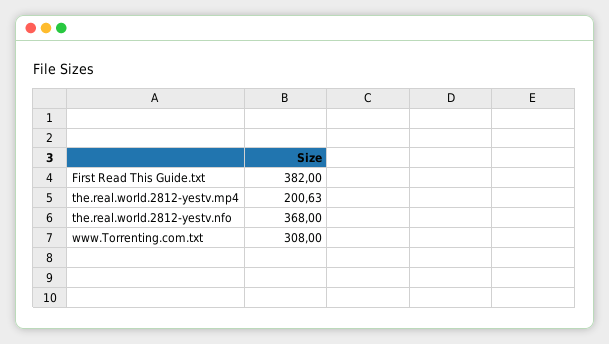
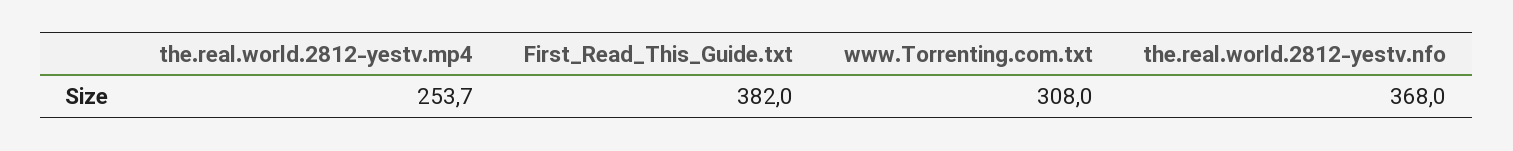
the.real.world.2812-yestv.mp4: 200.63 -> 253.7

